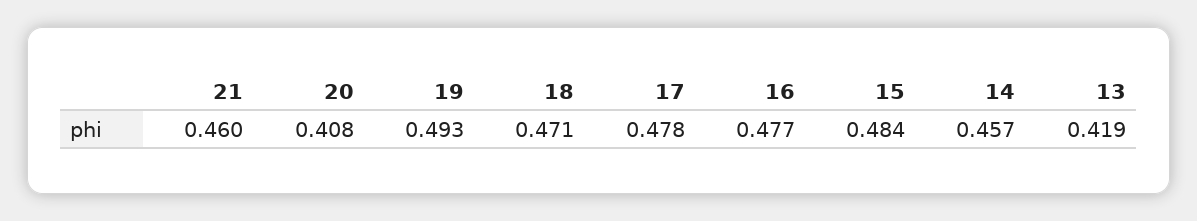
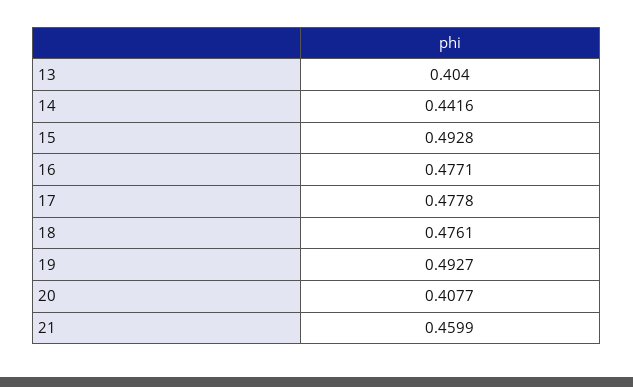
18: 0.471 -> 0.4761
15: 0.484 -> 0.4928
14: 0.457 -> 0.4416
13: 0.419 -> 0.404

